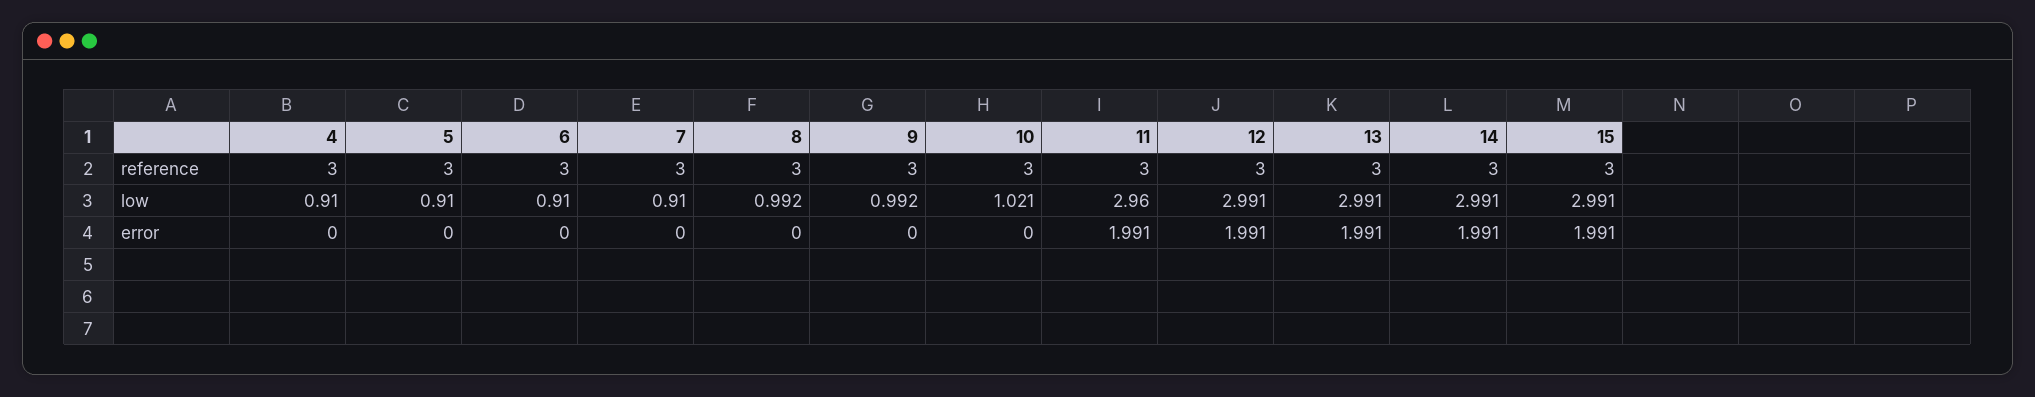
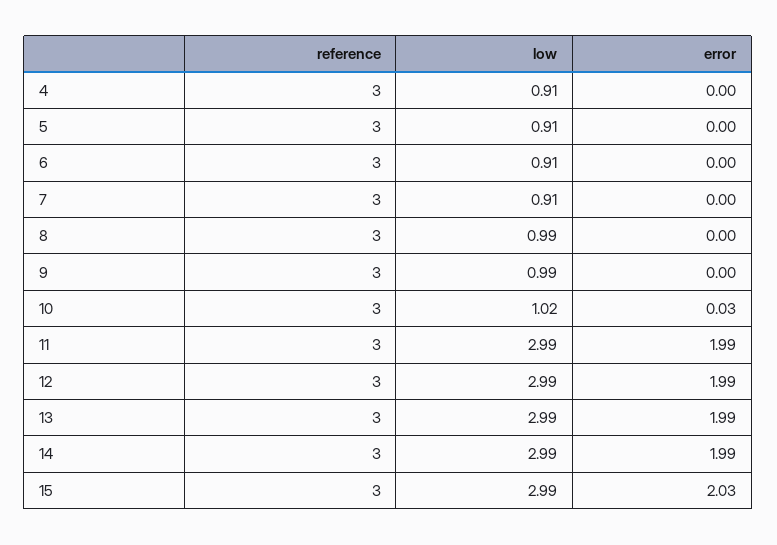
11, low: 2.96 -> 2.99
10, error: 0 -> 0.03
15, error: 1.991 -> 2.03

